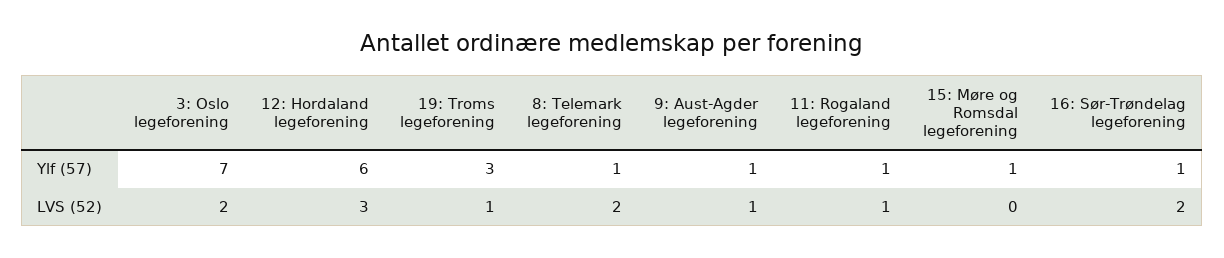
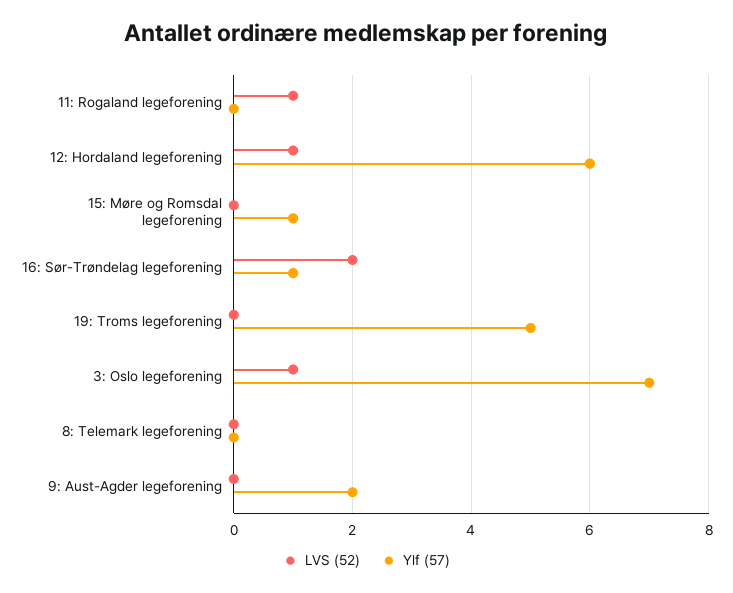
Ylf (57), 19: Troms legeforening: 3 -> 5
Ylf (57), 8: Telemark legeforening: 1 -> 0
Ylf (57), 9: Aust-Agder legeforening: 1 -> 2
Ylf (57), 11: Rogaland legeforening: 1 -> 0
LVS (52), 3: Oslo legeforening: 2 -> 1
LVS (52), 12: Hordaland legeforening: 3 -> 1
LVS (52), 19: Troms legeforening: 1 -> 0
LVS (52), 8: Telemark legeforening: 2 -> 0
LVS (52), 9: Aust-Agder legeforening: 1 -> 0

